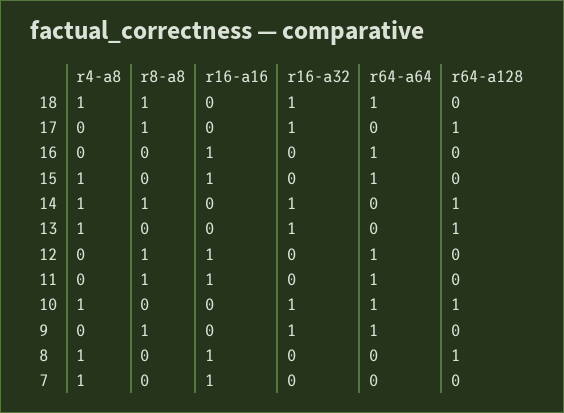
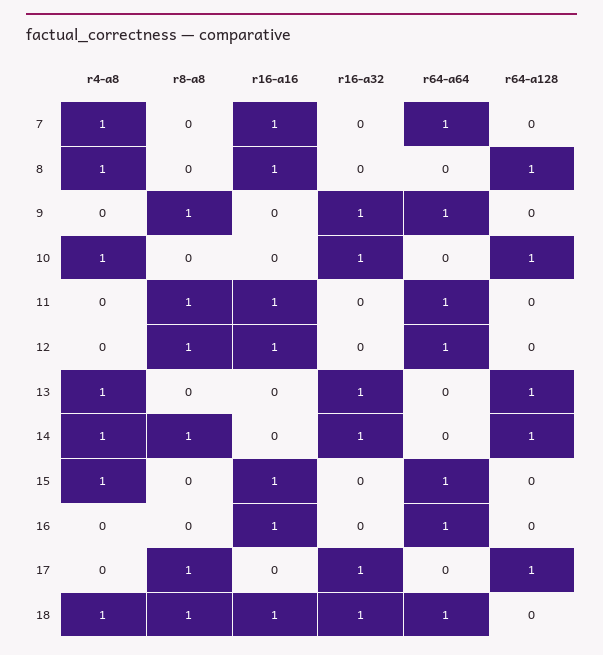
r16-a16, 18: 0 -> 1
r64-a64, 10: 1 -> 0
r64-a64, 7: 0 -> 1

